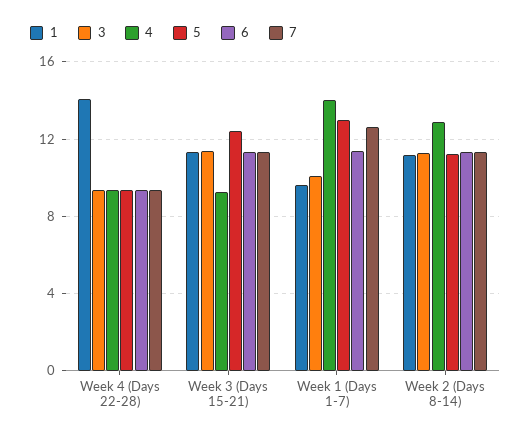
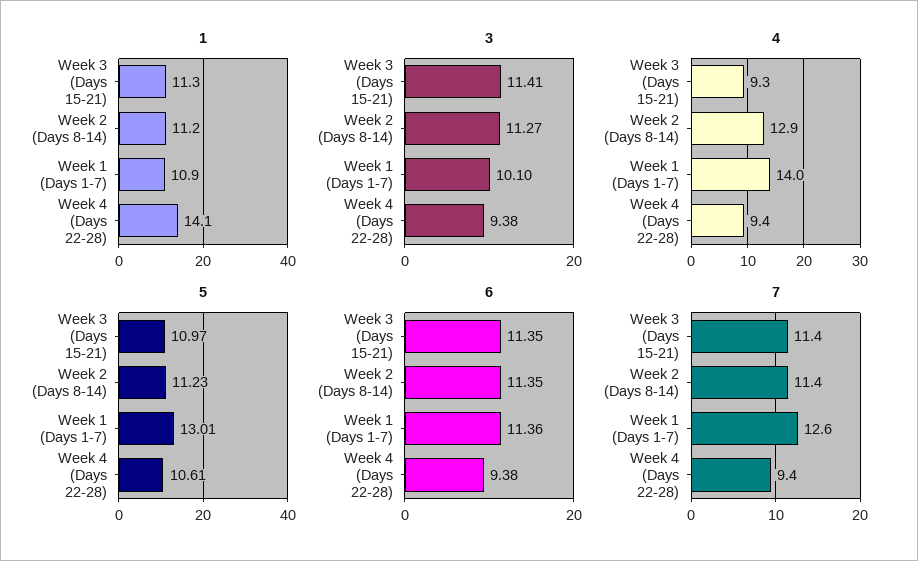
5, Week 4 (Days 22-28): 9.5 -> 10.61
5, Week 3 (Days 15-21): 12.5 -> 10.97
1, Week 1 (Days 1-7): 9.5 -> 10.9

